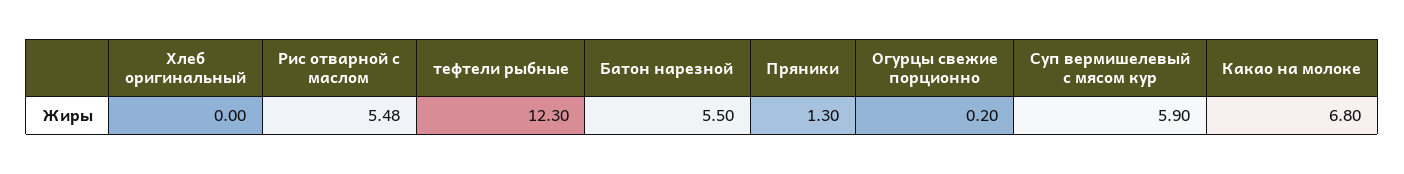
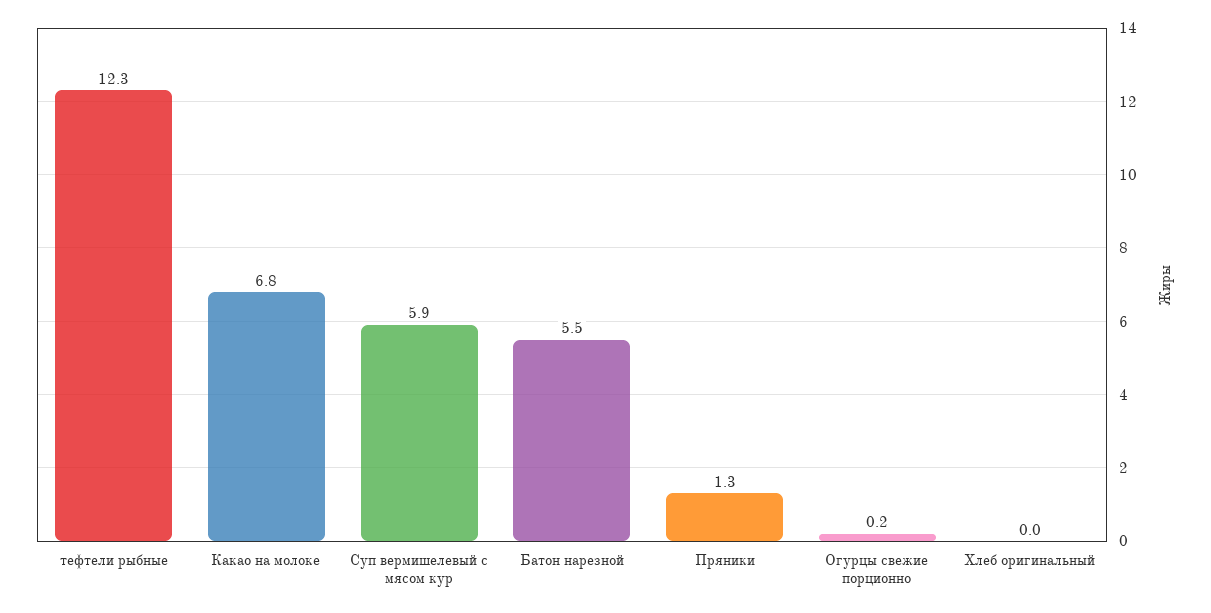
Рис отварной с маслом: 5.48 -> none

